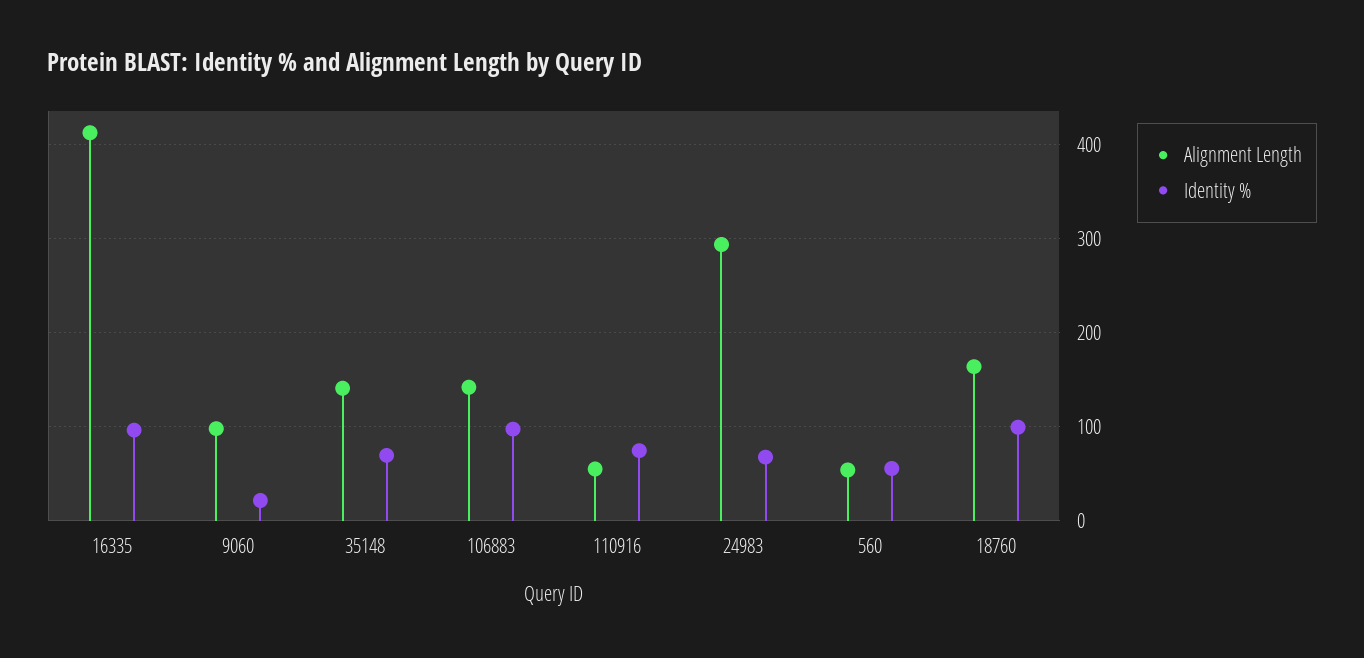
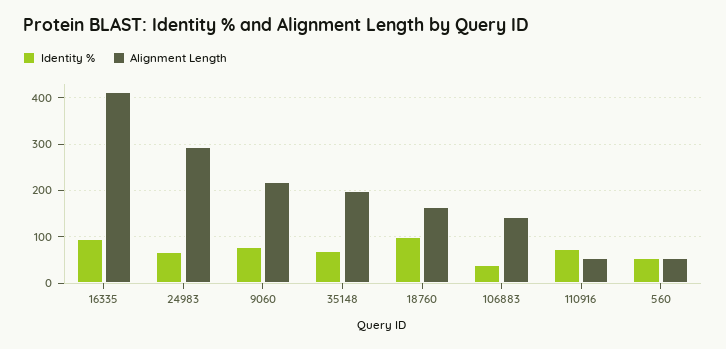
Alignment Length, 9060: 100 -> 220
Identity %, 9060: 20 -> 80
Alignment Length, 35148: 140 -> 200
Identity %, 106883: 100 -> 40

